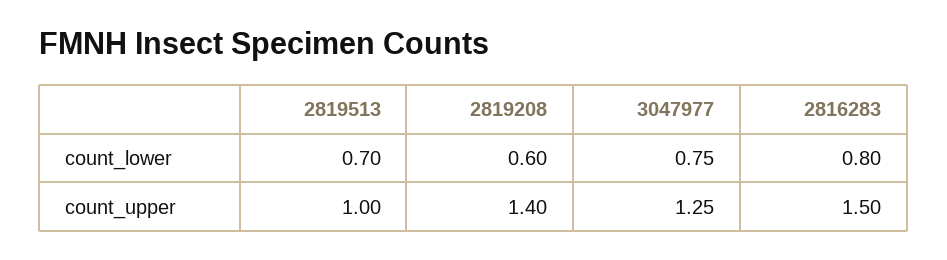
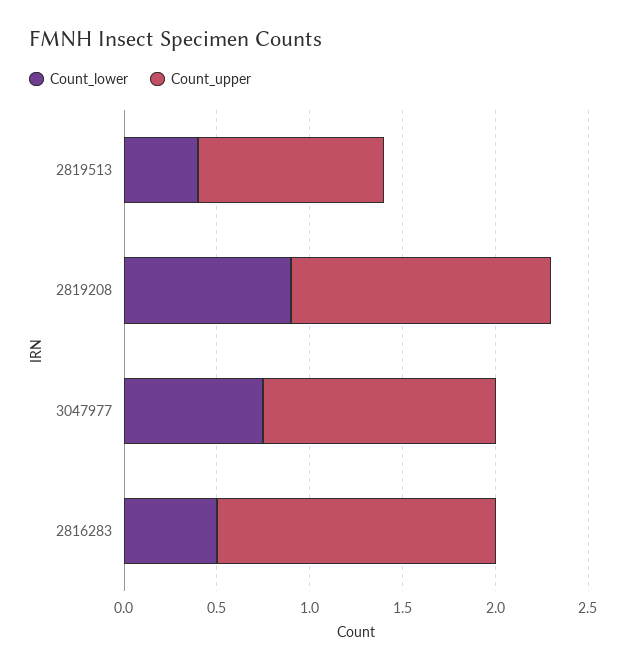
count_lower, 2819513: 0.7 -> 0.4
count_lower, 2819208: 0.6 -> 0.9
count_lower, 2816283: 0.8 -> 0.5

